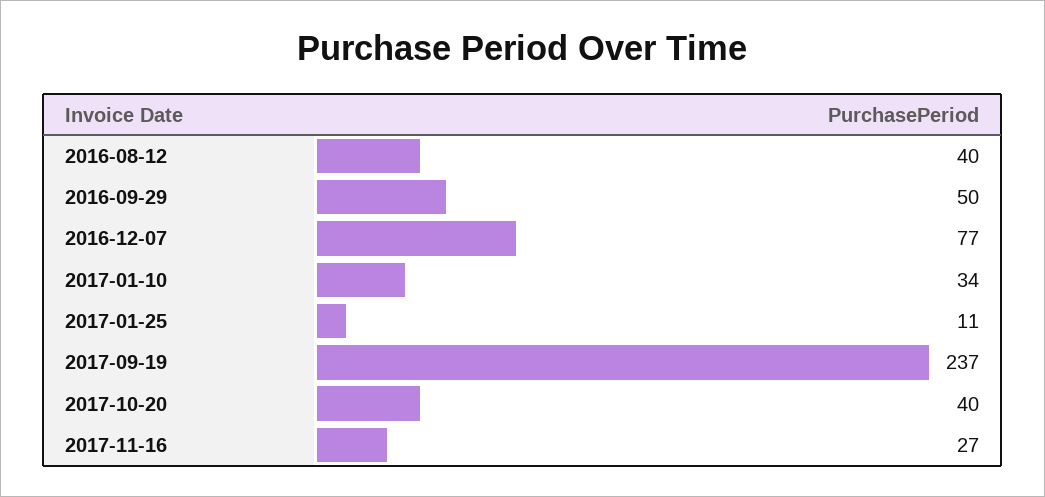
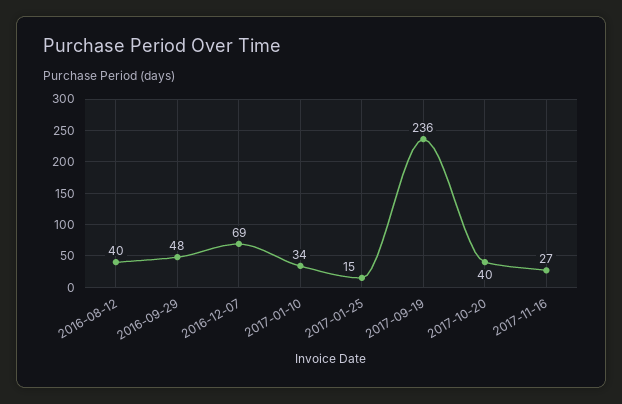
2016-09-29: 50 -> 48
2016-12-07: 77 -> 69
2017-01-25: 11 -> 15
2017-09-19: 237 -> 236

